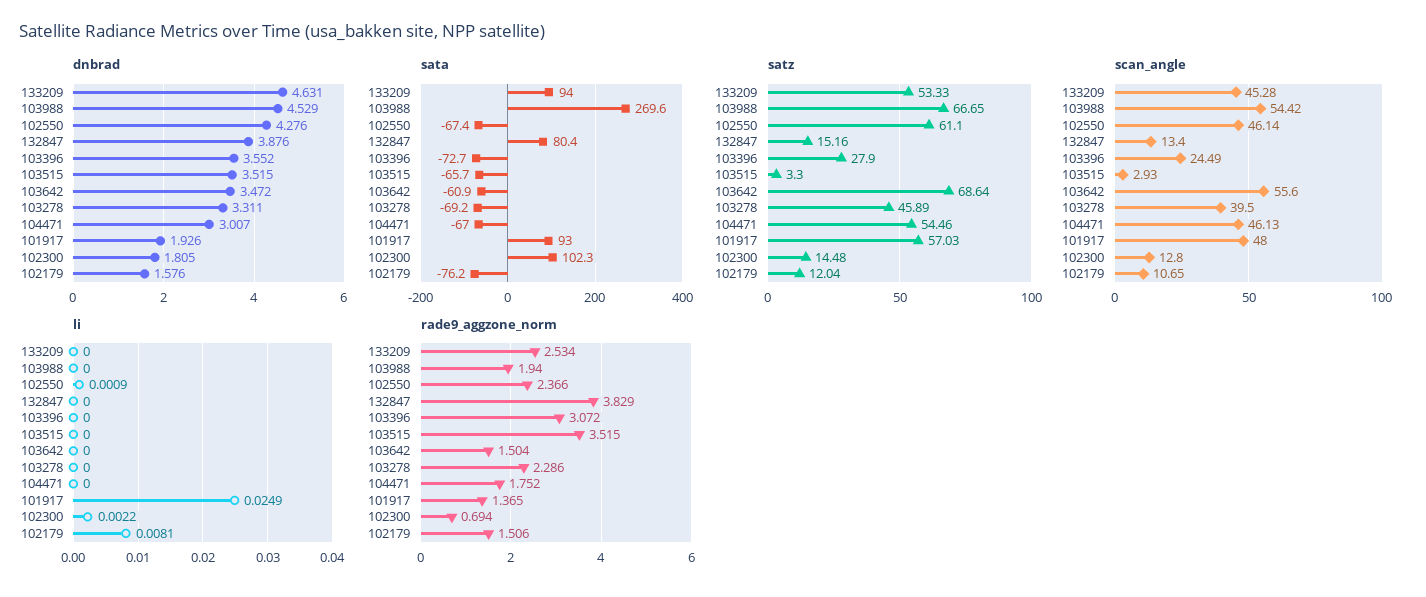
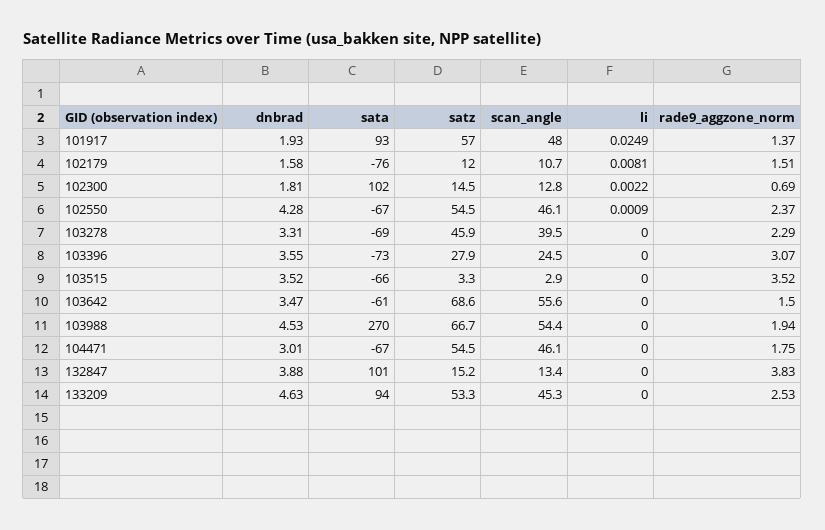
sata, 132847: 80.4 -> 101
satz, 102550: 61.1 -> 54.5

